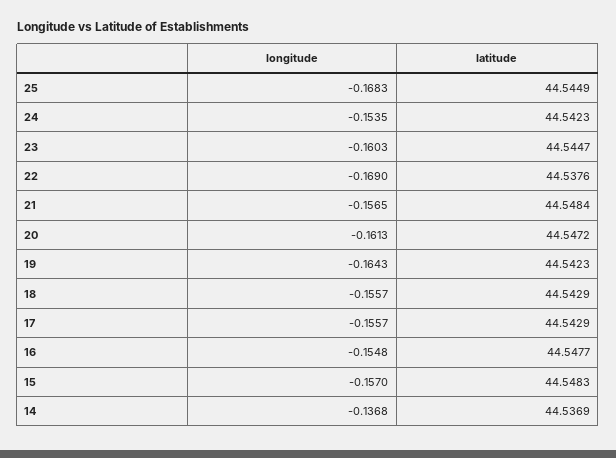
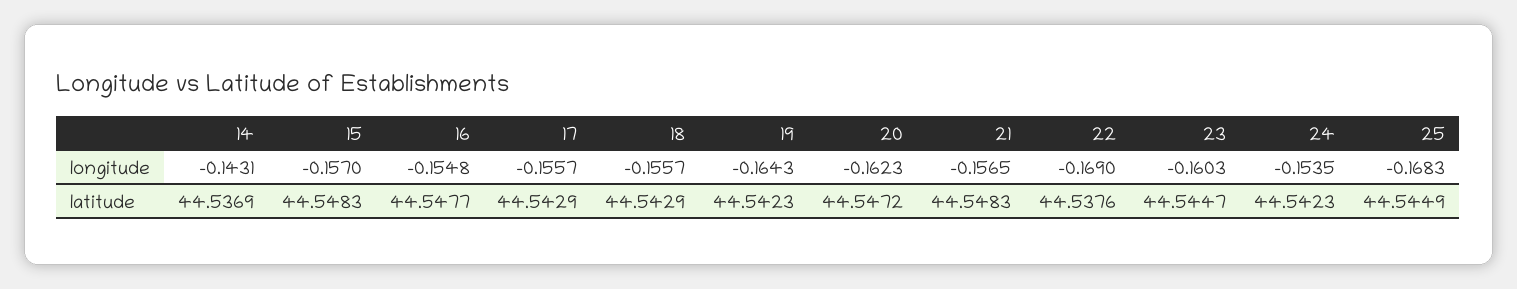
latitude, 21: 44.5484 -> 44.5483
longitude, 20: -0.1613 -> -0.1623
longitude, 14: -0.1368 -> -0.1431

